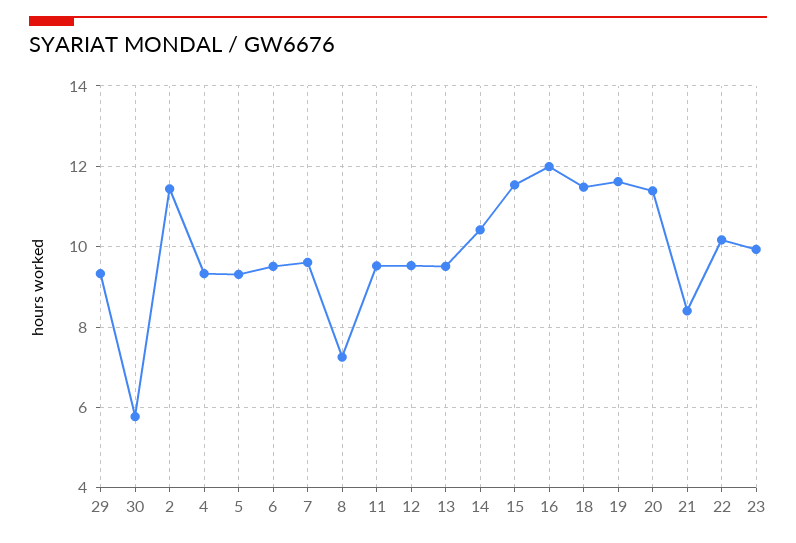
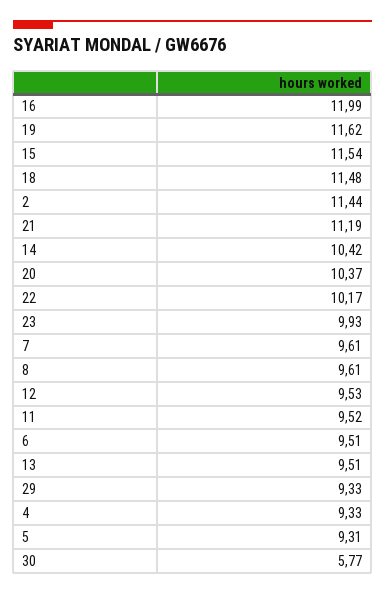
8: 7.2 -> 9.61
20: 11.4 -> 10.37
21: 8.4 -> 11.19

